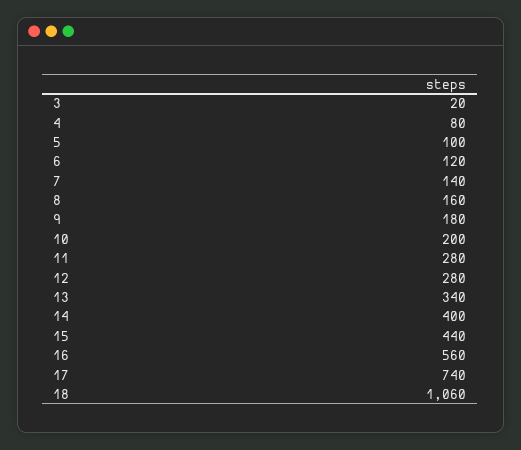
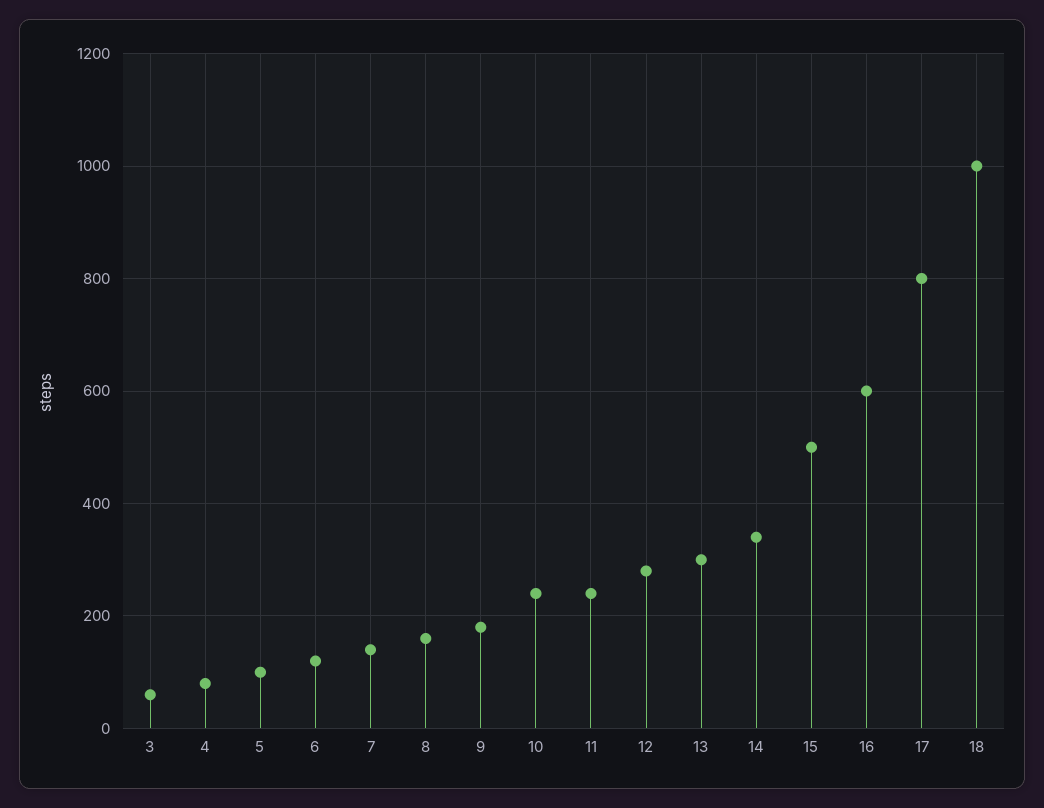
3: 20 -> 60
10: 200 -> 240
11: 280 -> 240
13: 340 -> 300
14: 400 -> 340
15: 440 -> 500
16: 560 -> 600
17: 740 -> 800
18: 1060 -> 1000

